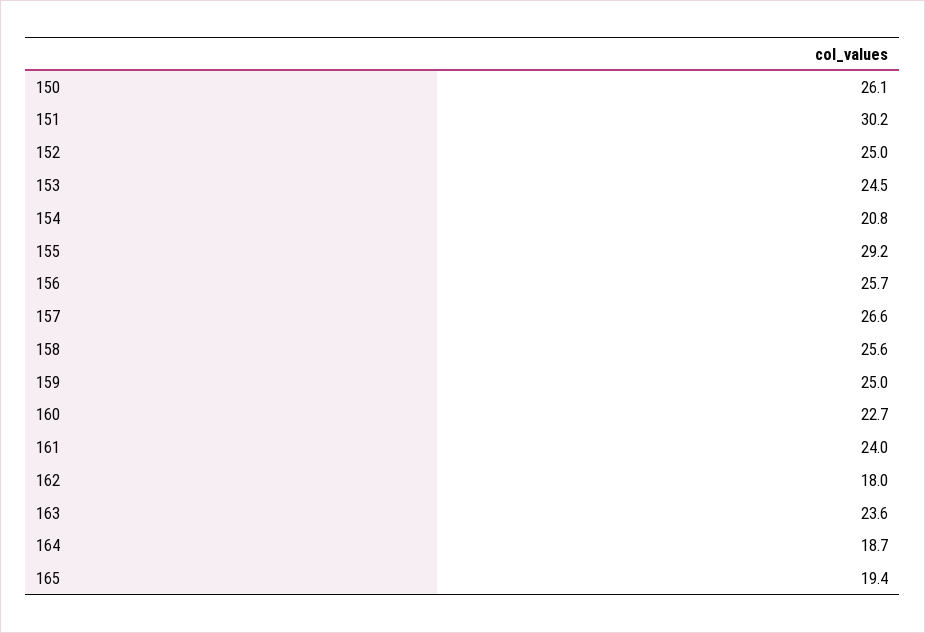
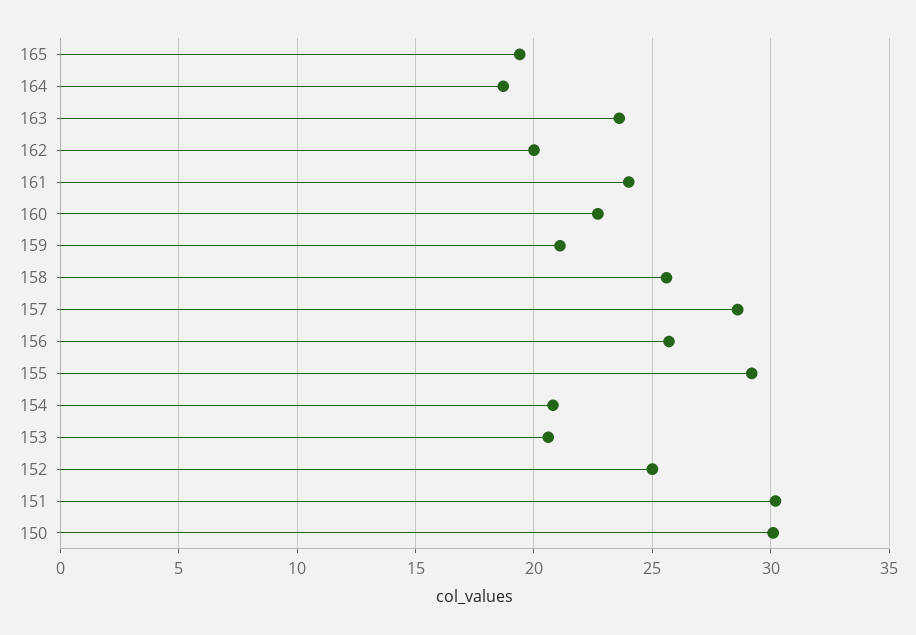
150: 26.1 -> 30
153: 24.5 -> 20.5
157: 26.6 -> 28.5
159: 25 -> 21
162: 18 -> 20

